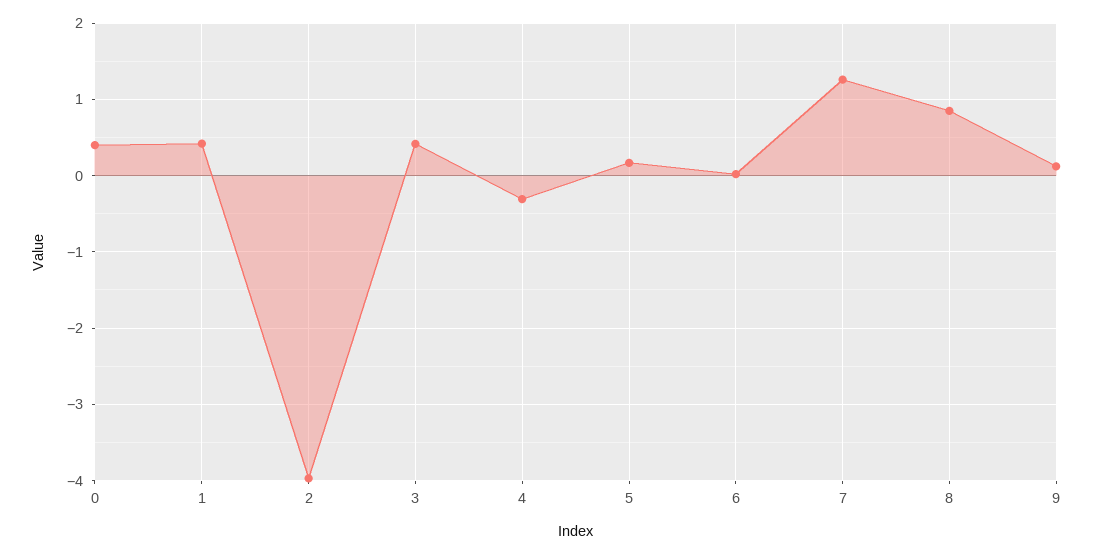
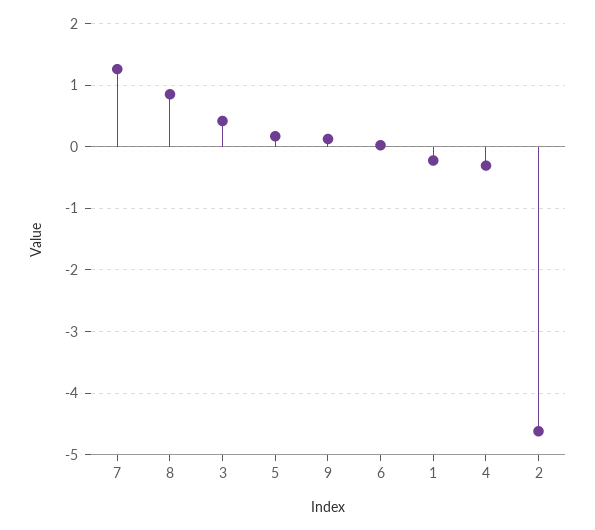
0: 0.4 -> none
1: 0.4 -> -0.2
2: -4 -> -4.6

